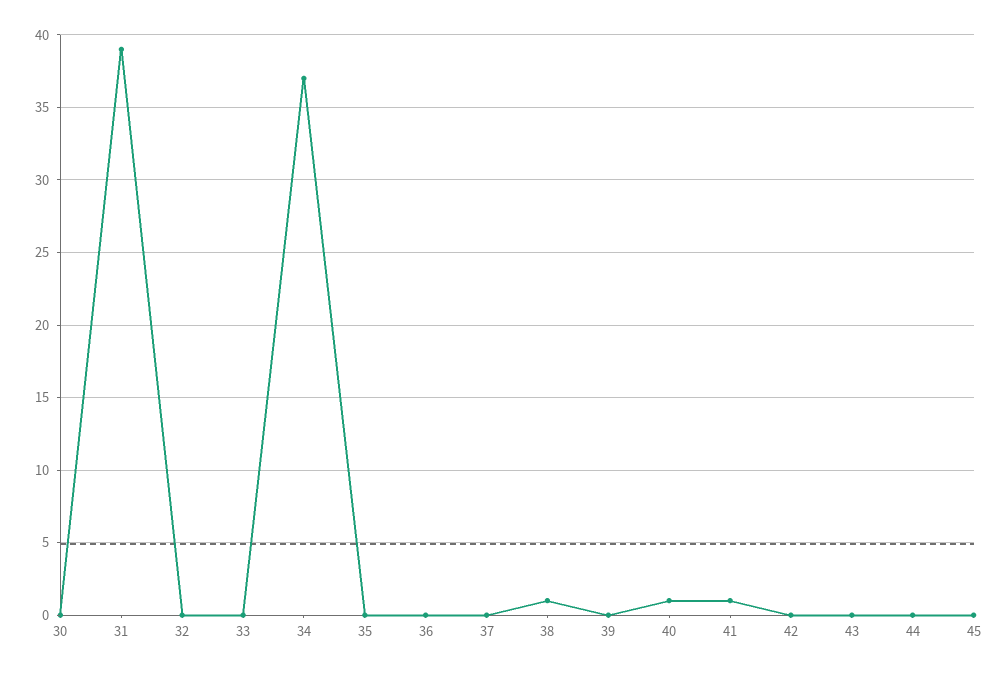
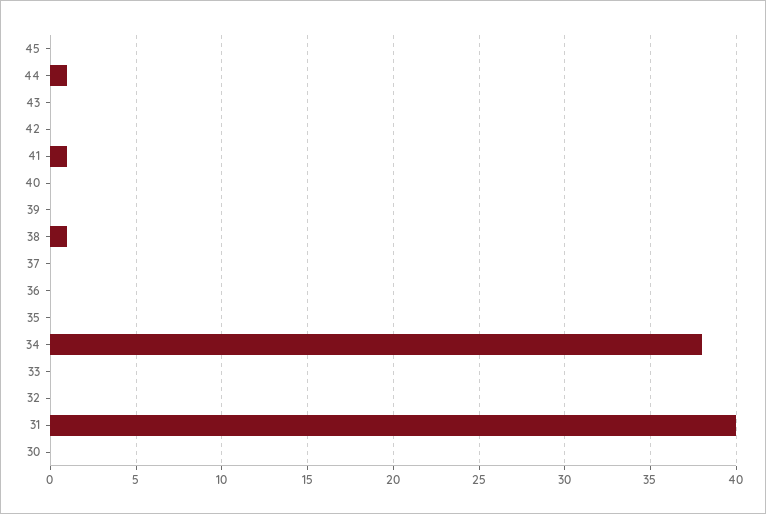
31: 39 -> 40
34: 37 -> 38
40: 1 -> 0
44: 0 -> 1

